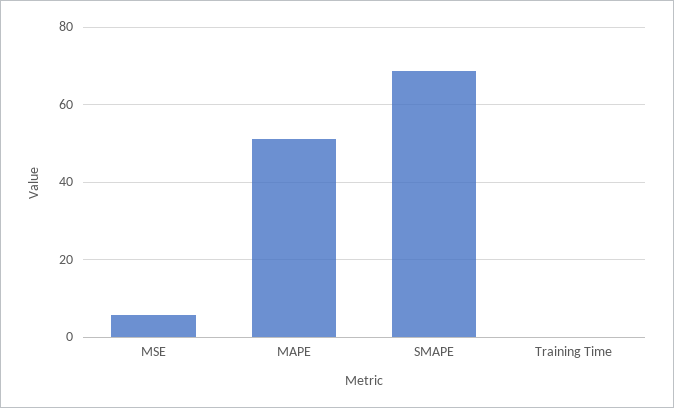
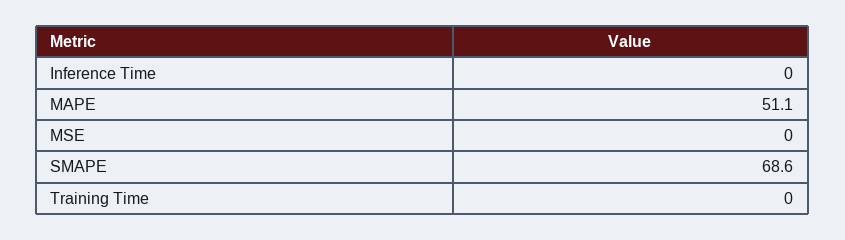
MSE: 6 -> 0
Inference Time: none -> 0

